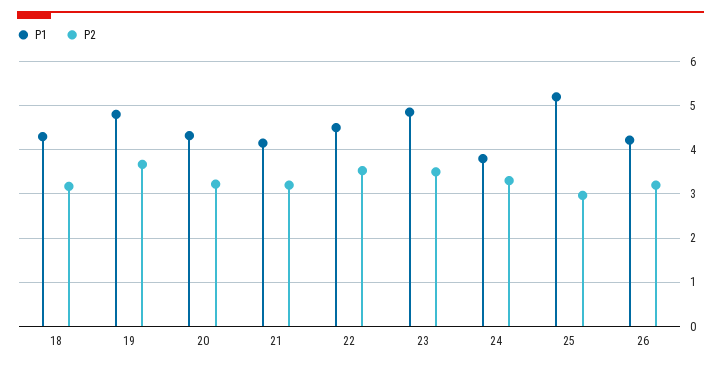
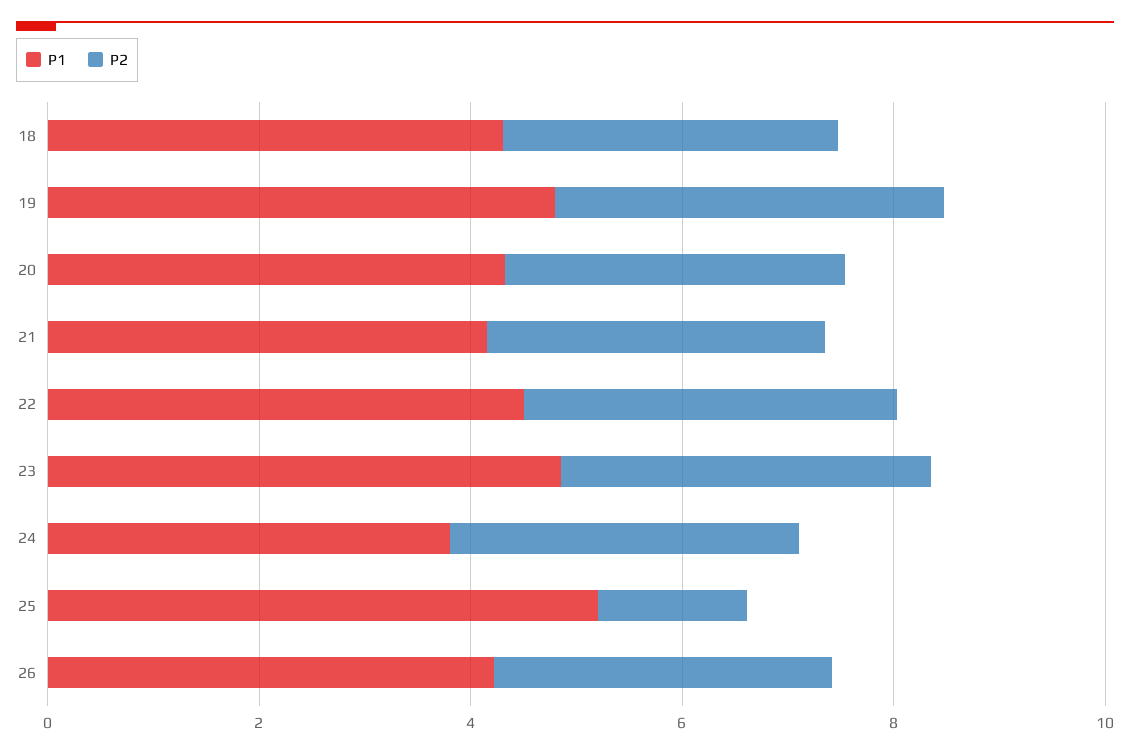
P2, 25: 3 -> 1.5

